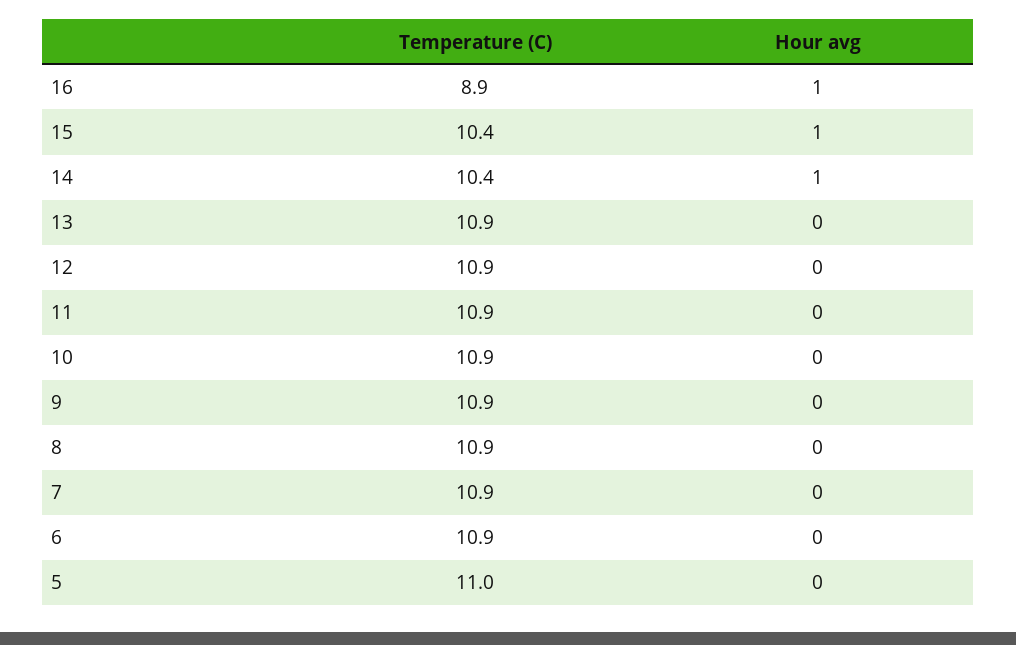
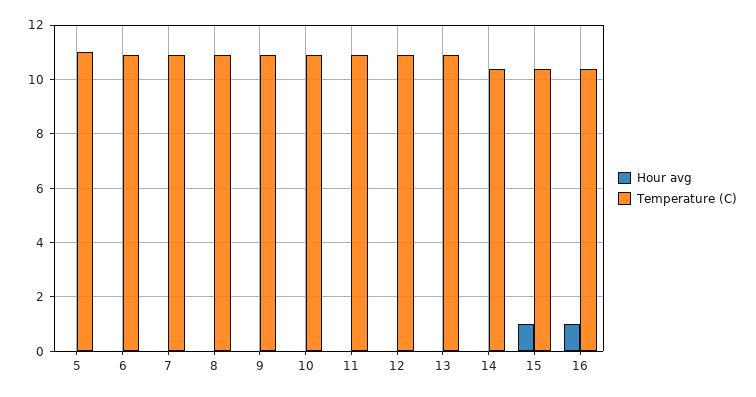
Temperature (C), 16: 8.9 -> 10.5
Hour avg, 14: 1 -> 0

